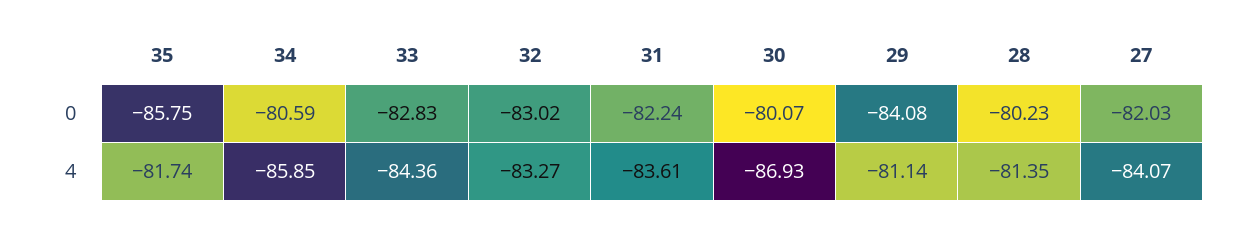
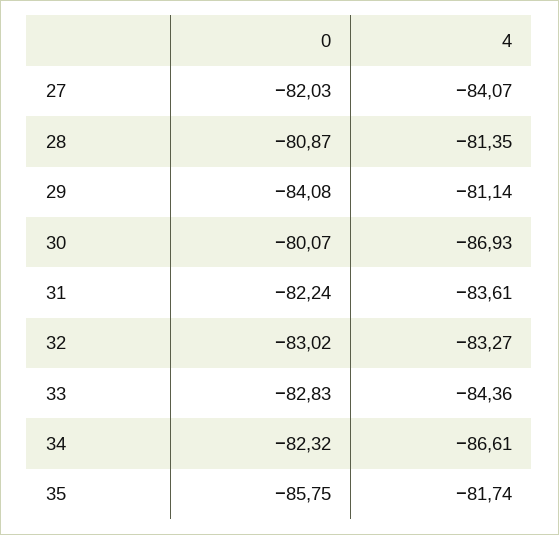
34, 0: -80.59 -> -82.32
28, 0: -80.23 -> -80.87
34, 4: -85.85 -> -86.61

